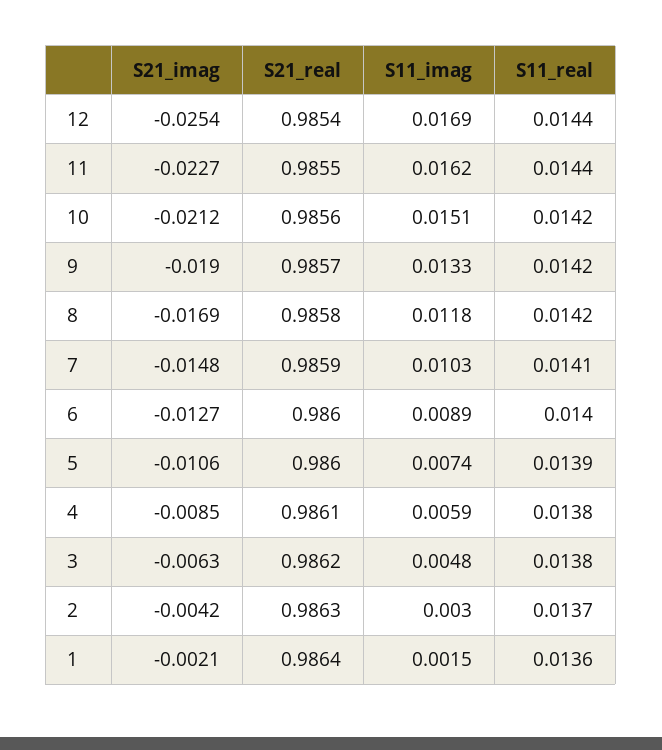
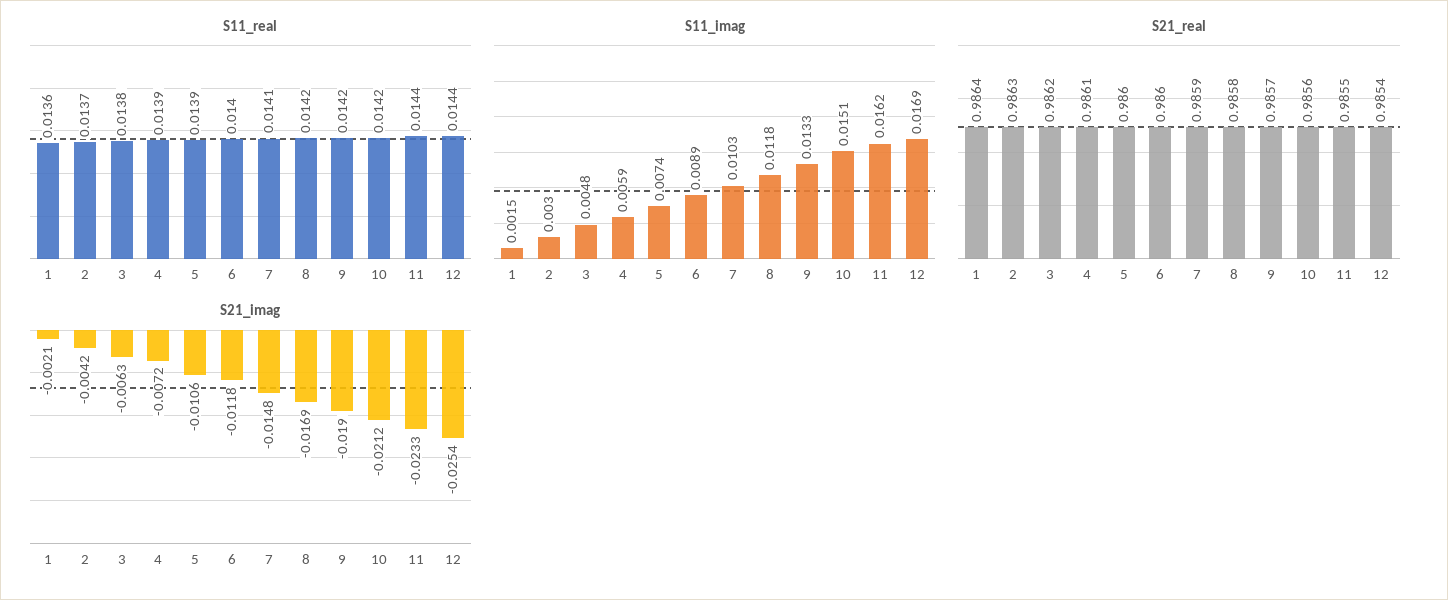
S21_imag, 11: -0.0227 -> -0.0233
S21_imag, 6: -0.0127 -> -0.0118
S21_imag, 4: -0.0085 -> -0.0072
S11_real, 4: 0.0138 -> 0.0139

